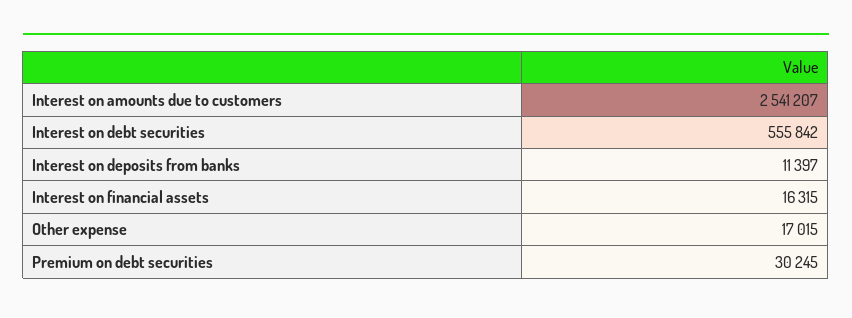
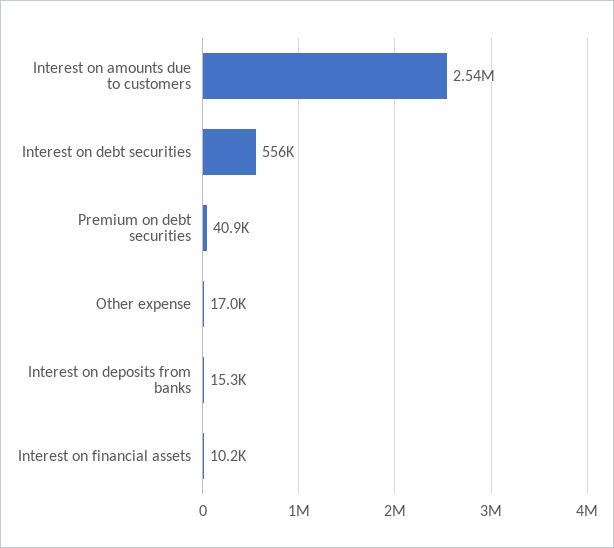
Interest on deposits from banks: 11397 -> 15300
Interest on financial assets: 16315 -> 10200
Premium on debt securities: 30245 -> 40900

